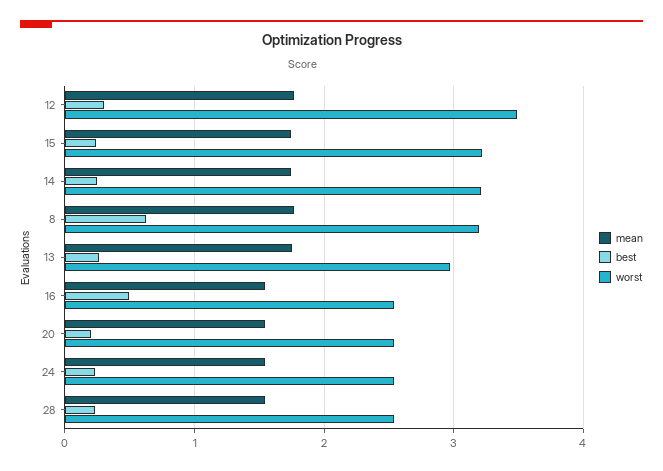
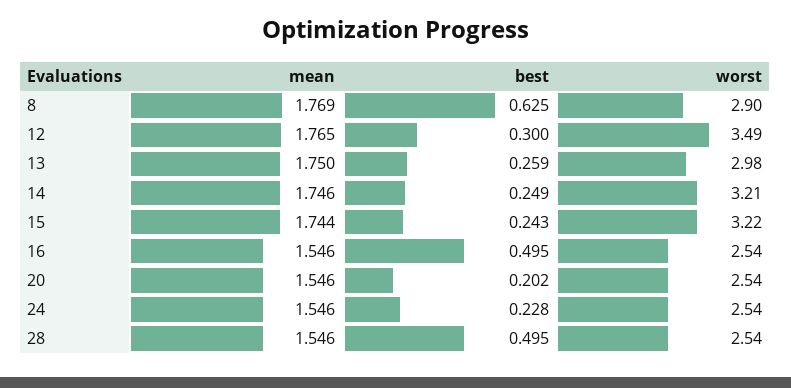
worst, 8: 3.2 -> 2.9
best, 28: 0.2 -> 0.495

